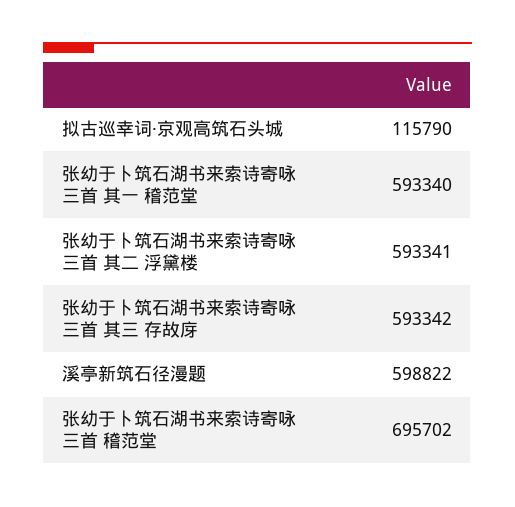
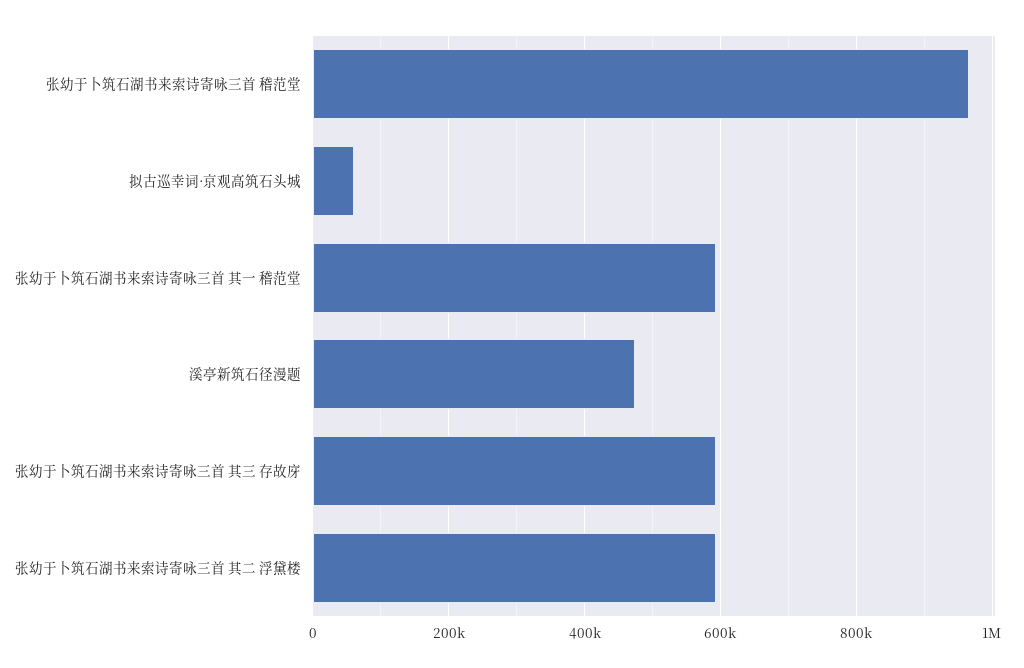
拟古巡幸词·京观高筑石头城: 115790 -> 60000
溪亭新筑石径漫题: 598822 -> 480000
张幼于卜筑石湖书来索诗寄咏三首 稽范堂: 695702 -> 960000

